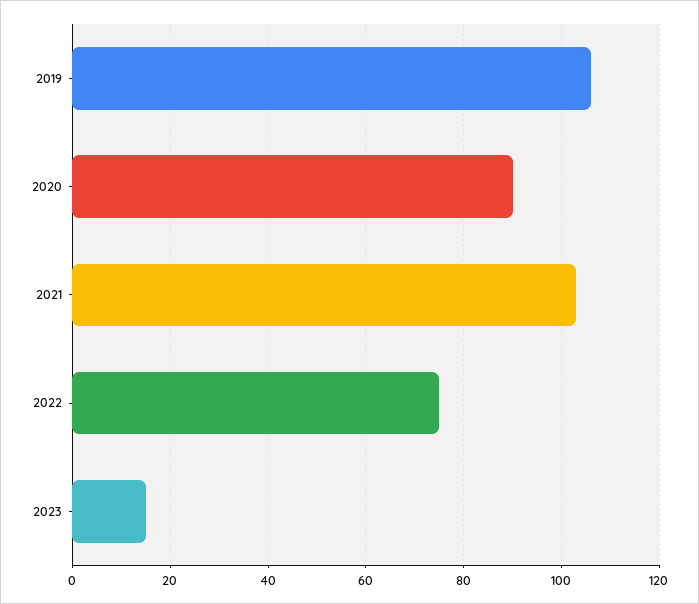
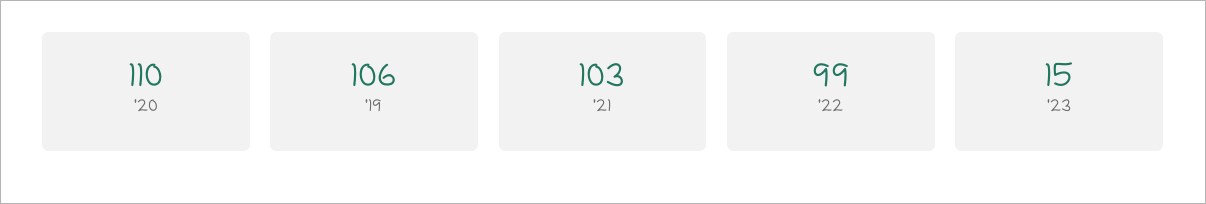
2020: 90 -> 110
2022: 75 -> 99

